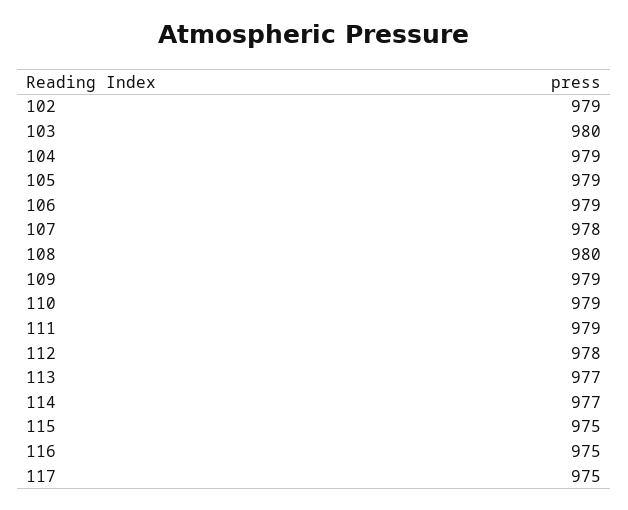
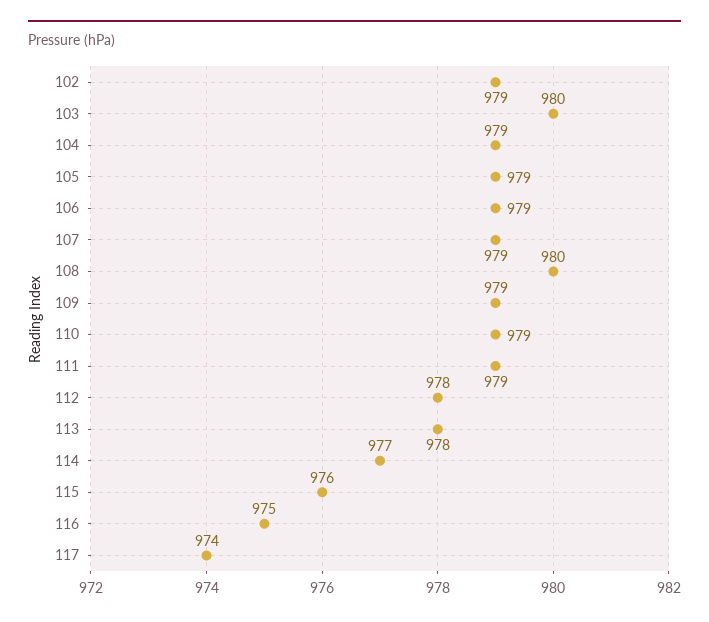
107: 978 -> 979
113: 977 -> 978
115: 975 -> 976
117: 975 -> 974

